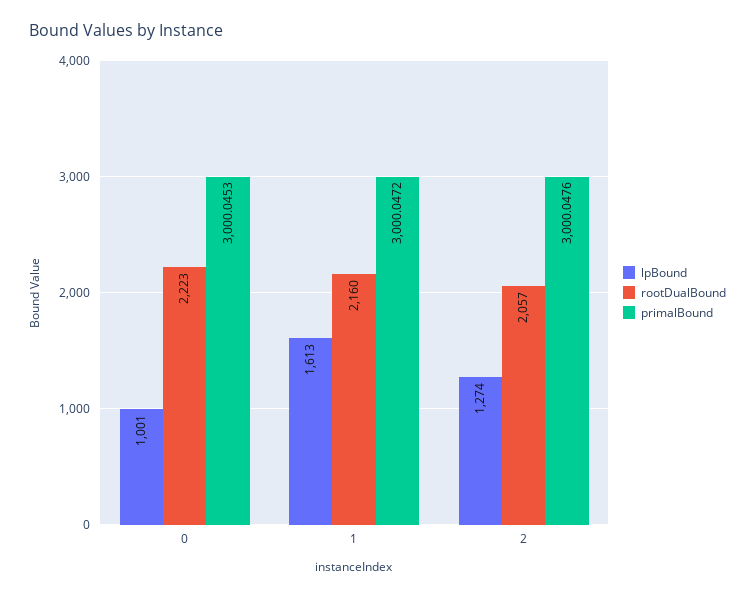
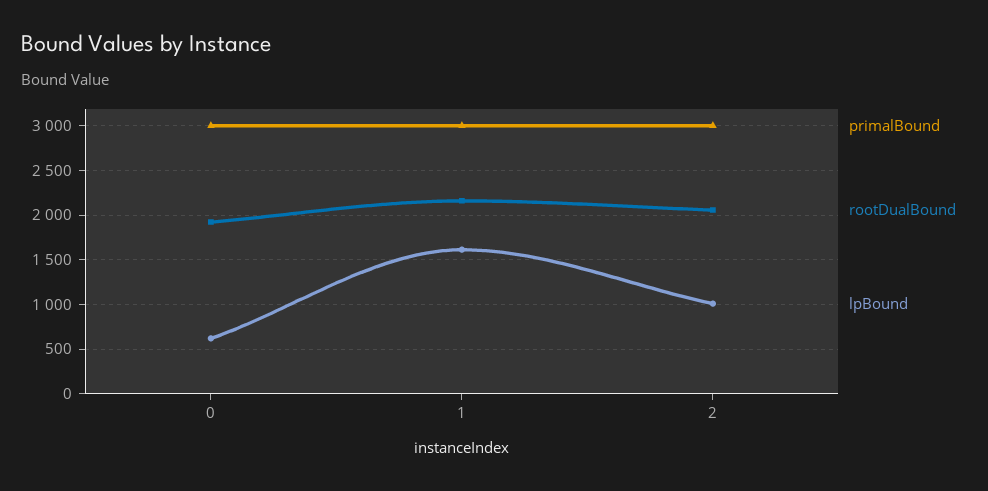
lpBound, 0: 1001 -> 600
rootDualBound, 0: 2223 -> 1900
lpBound, 2: 1274 -> 1000

